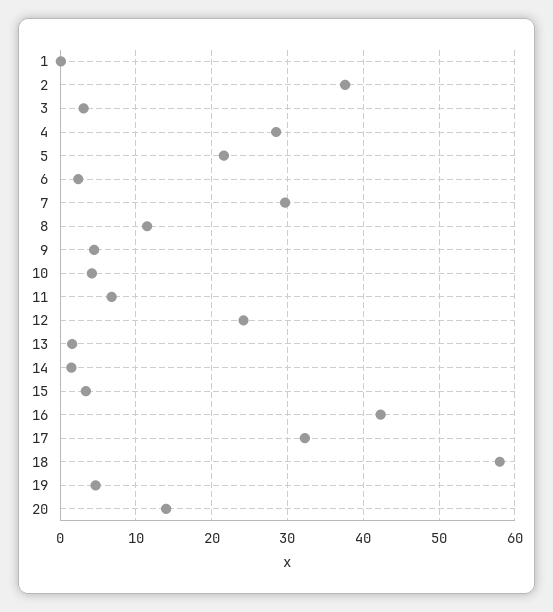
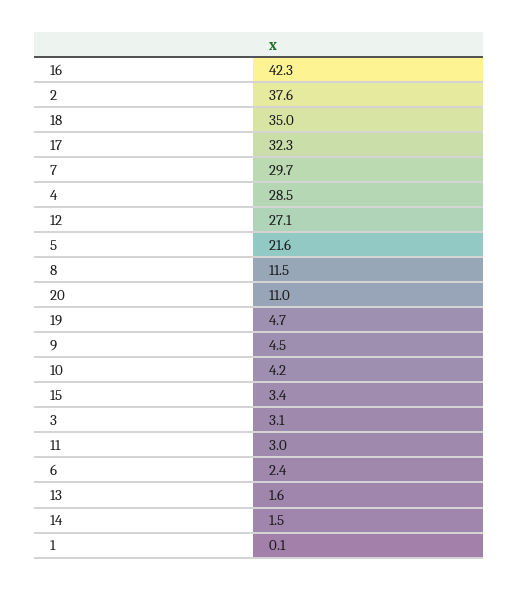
11: 7 -> 3
12: 24 -> 27.1
18: 58 -> 35
20: 14 -> 11

